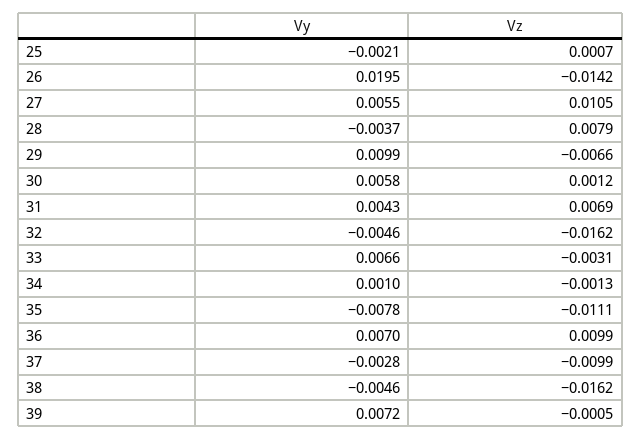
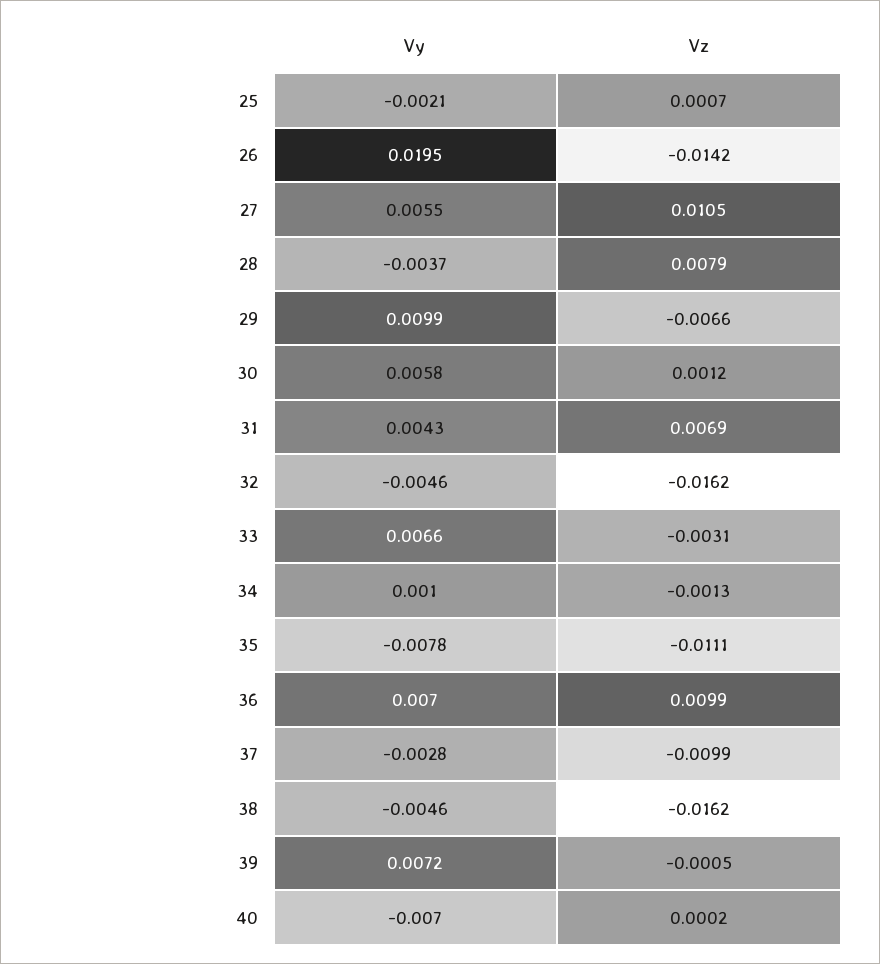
Vy, 40: none -> -0.007
Vz, 40: none -> 0.0002

